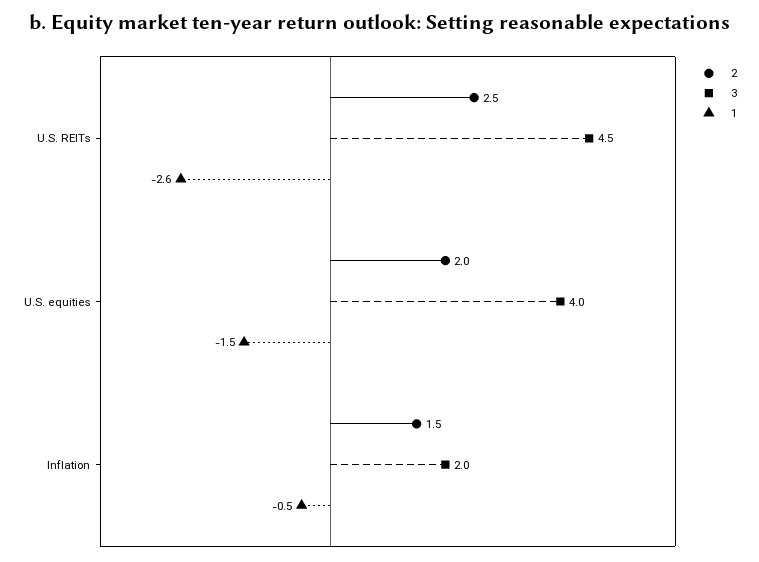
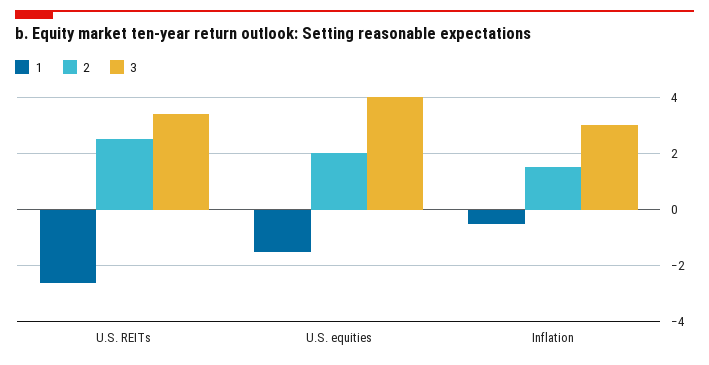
3, U.S. REITs: 4.5 -> 3.5
3, Inflation: 2 -> 3

